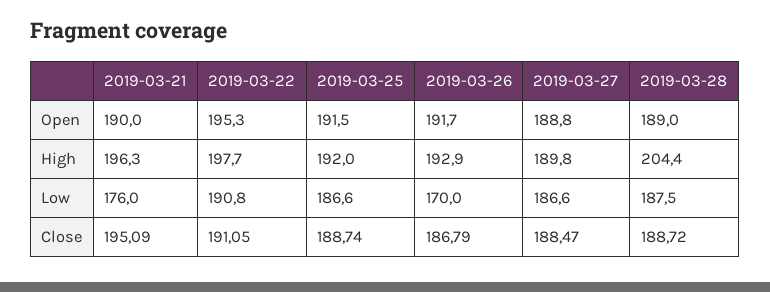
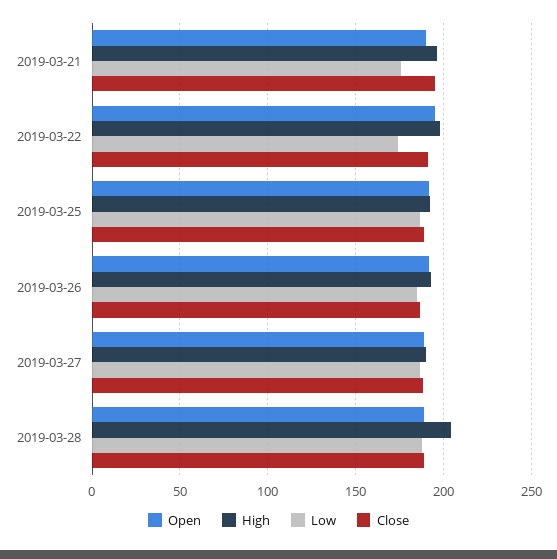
Low, 2019-03-22: 190.8 -> 175
Low, 2019-03-26: 170 -> 185

